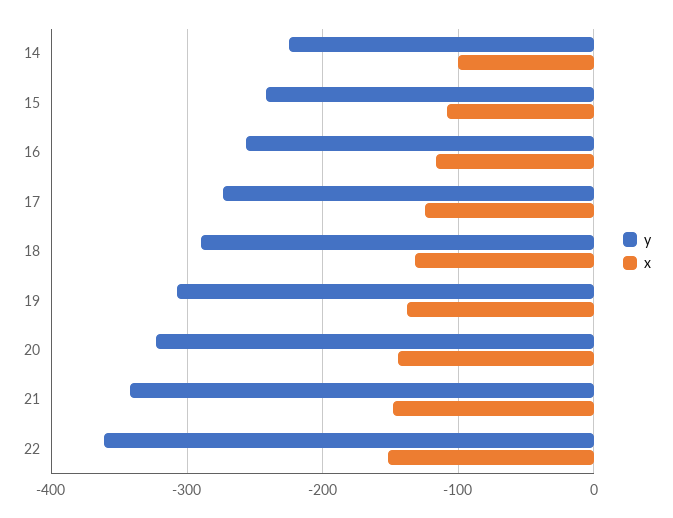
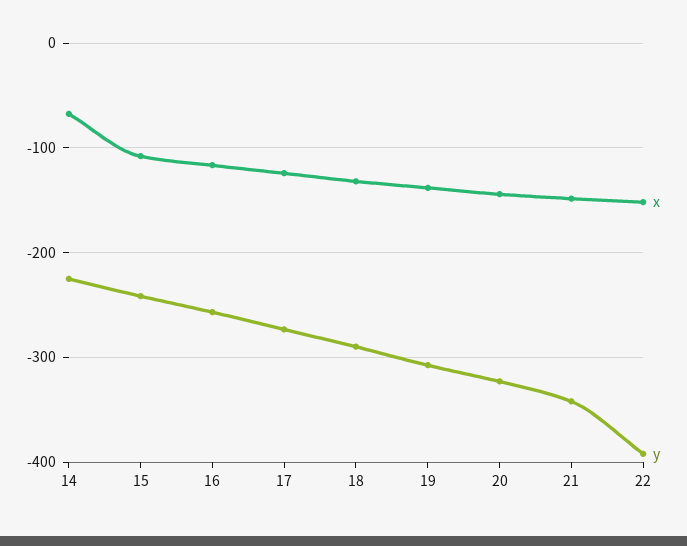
x, 14: -100 -> -70
y, 22: -360 -> -390

